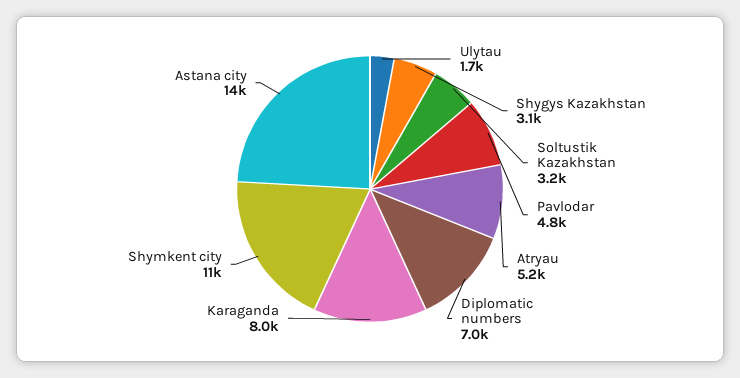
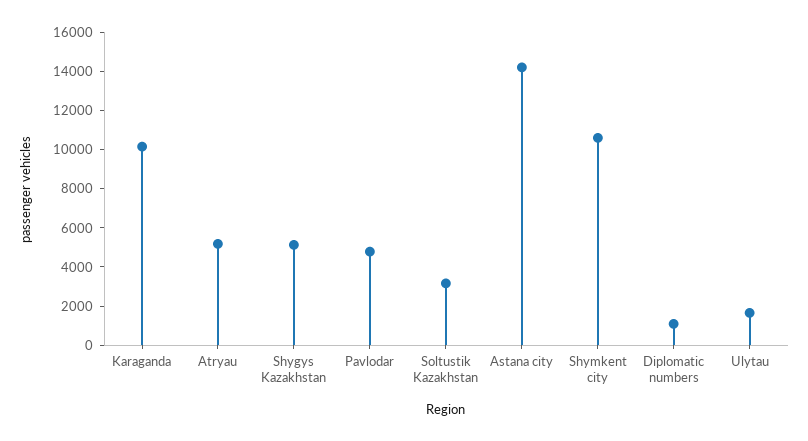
Shygys Kazakhstan: 3100 -> 5000
Diplomatic numbers: 7000 -> 1000
Karaganda: 8000 -> 10000

